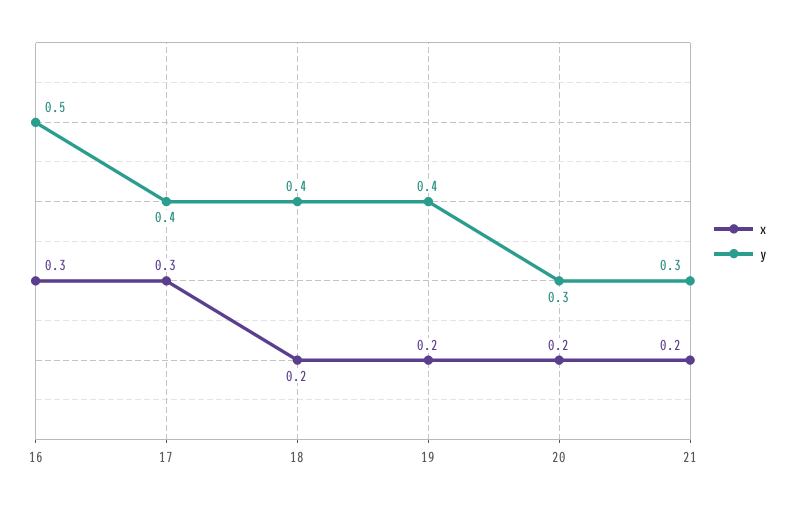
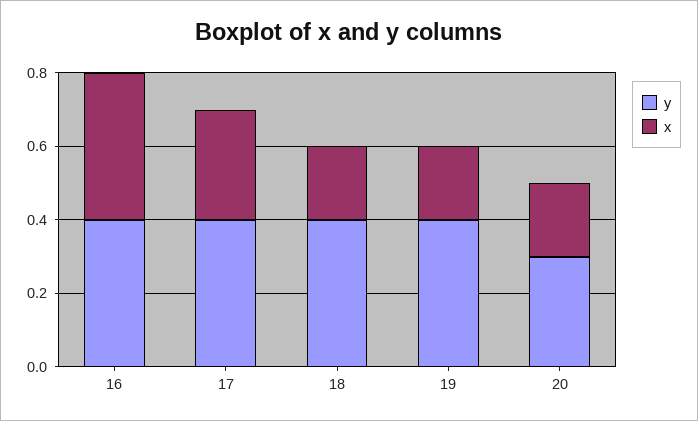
x, 16: 0.3 -> 0.4
y, 16: 0.5 -> 0.4
x, 21: 0.2 -> none
y, 21: 0.3 -> none

